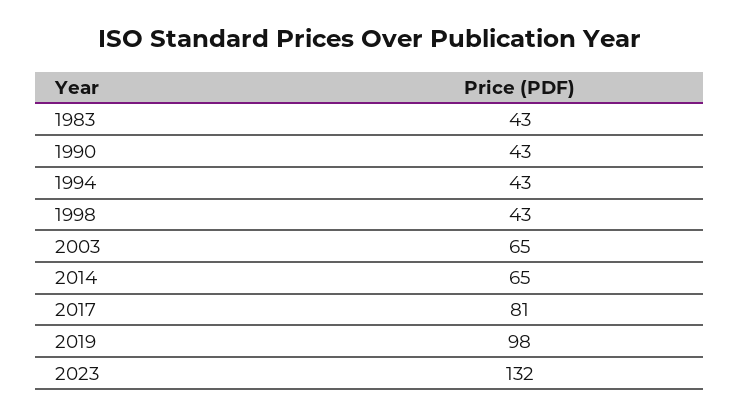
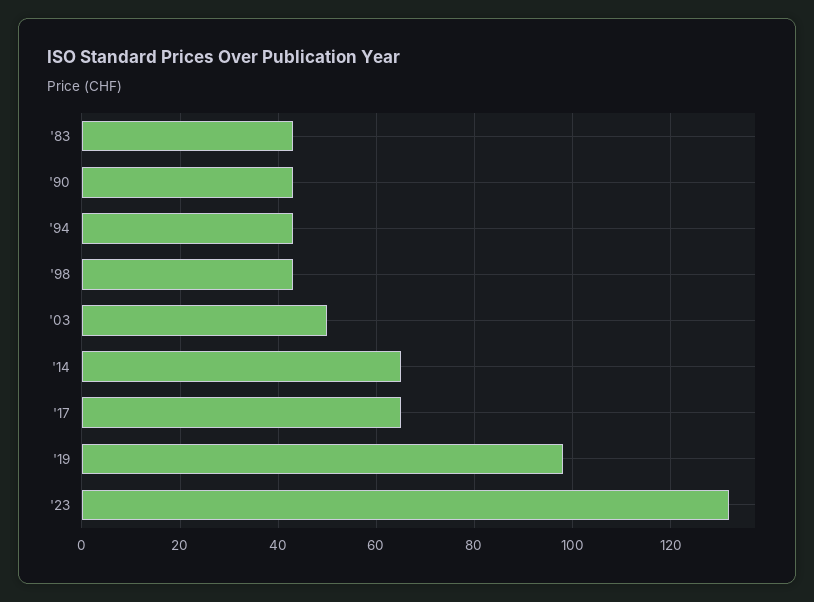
2003: 65 -> 50
2017: 81 -> 65

